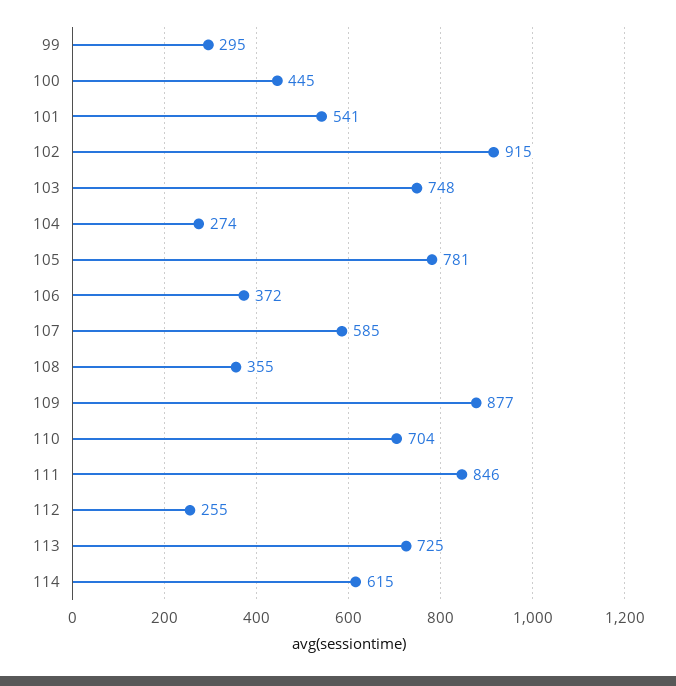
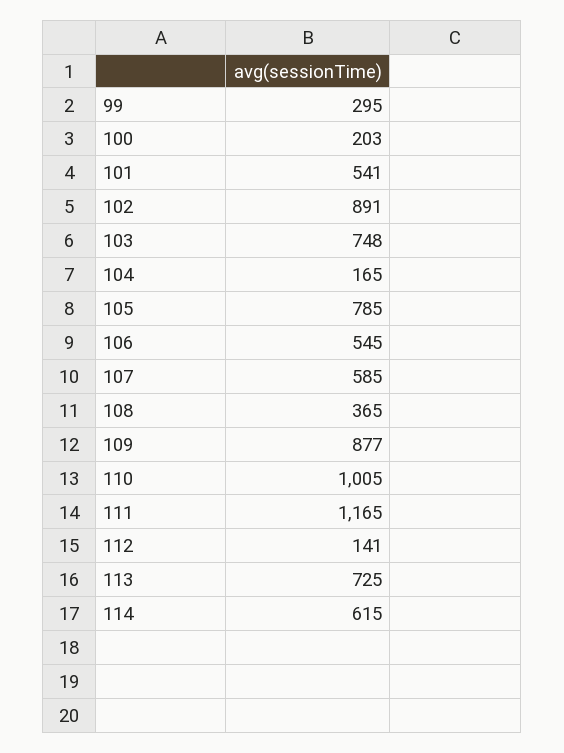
100: 445 -> 203
102: 915 -> 891
104: 274 -> 165
105: 781 -> 785
106: 372 -> 545
108: 355 -> 365
110: 704 -> 1005
111: 846 -> 1165
112: 255 -> 141

